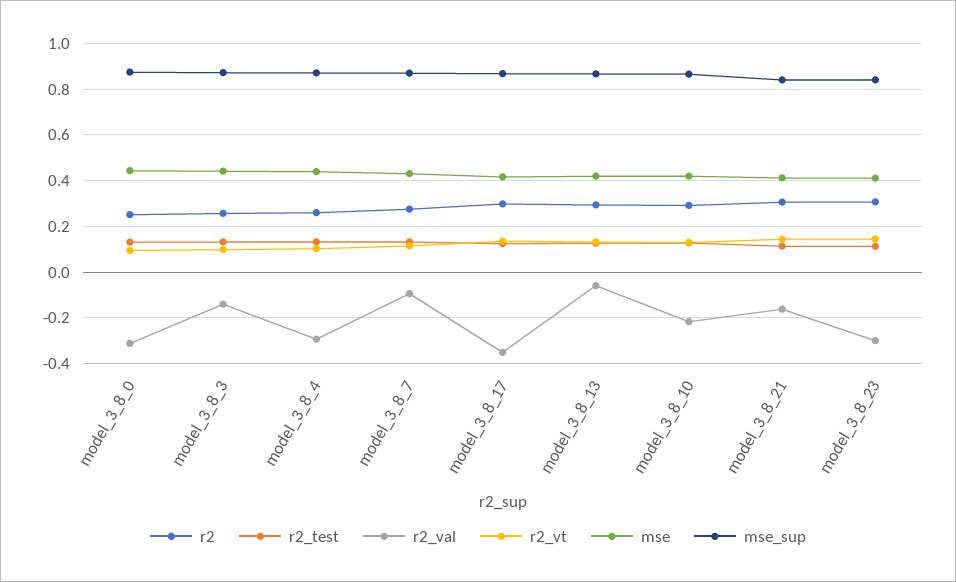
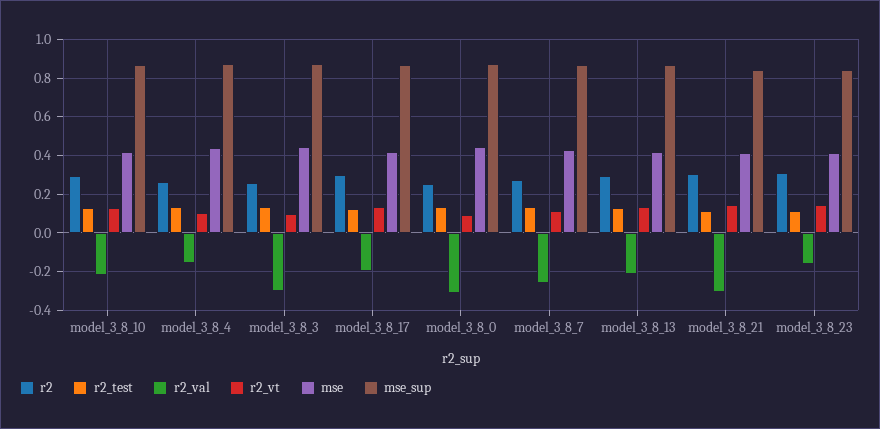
r2_val, model_3_8_3: -0.15 -> -0.3
r2_val, model_3_8_4: -0.3 -> -0.15
r2_val, model_3_8_7: -0.1 -> -0.25
r2_val, model_3_8_17: -0.35 -> -0.2
r2_val, model_3_8_13: -0.05 -> -0.2
r2_val, model_3_8_21: -0.15 -> -0.3
r2_val, model_3_8_23: -0.3 -> -0.15

